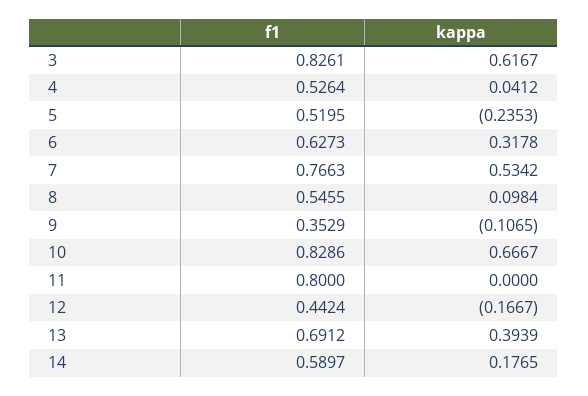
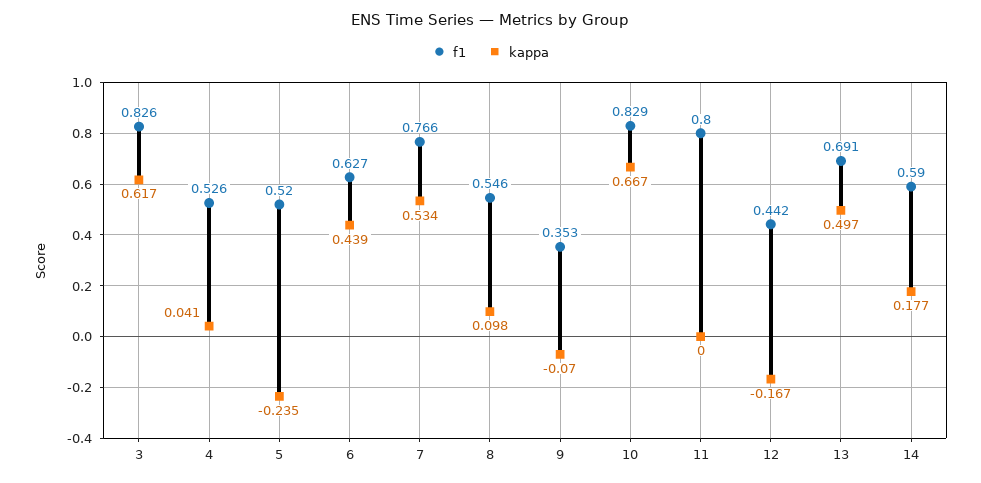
kappa, 6: 0.3178 -> 0.439
kappa, 9: -0.1065 -> -0.07
kappa, 13: 0.3939 -> 0.497

